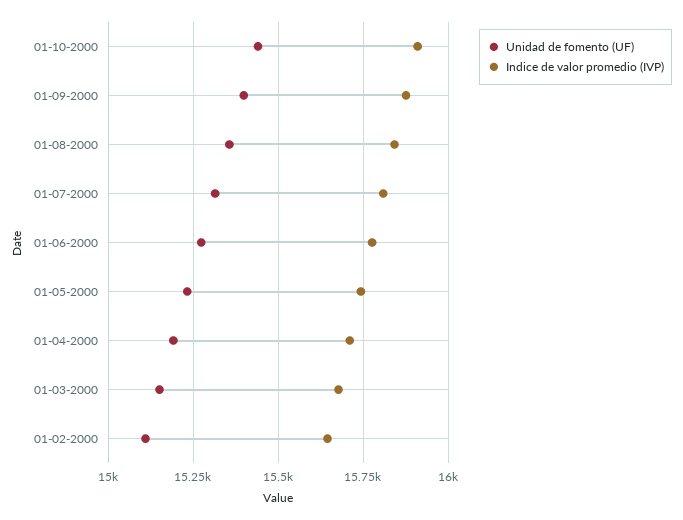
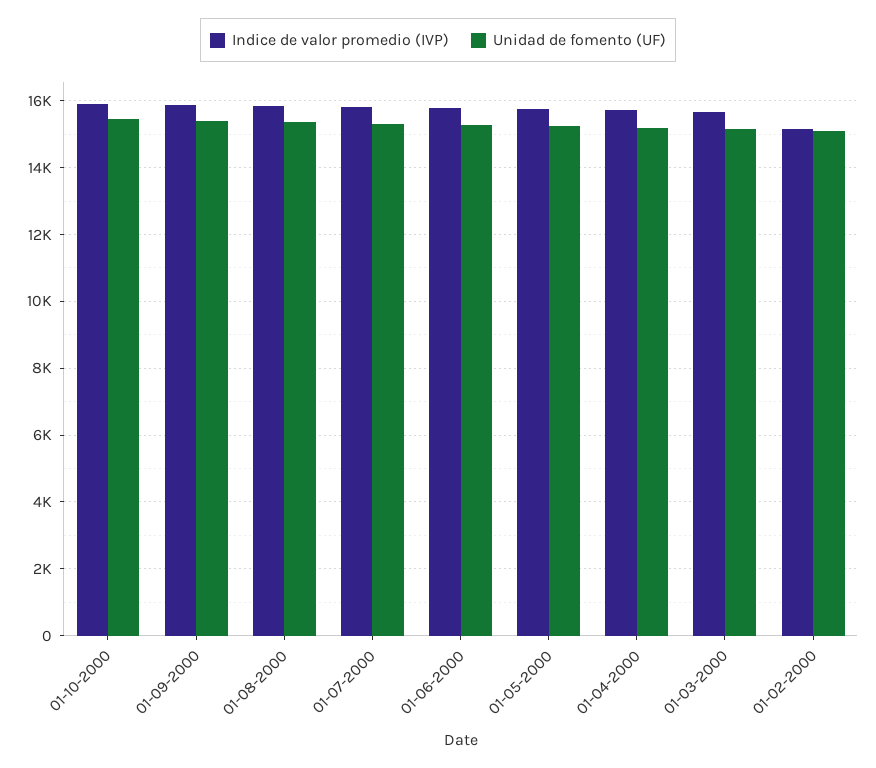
Indice de valor promedio (IVP), 01-02-2000: 15650 -> 15200

